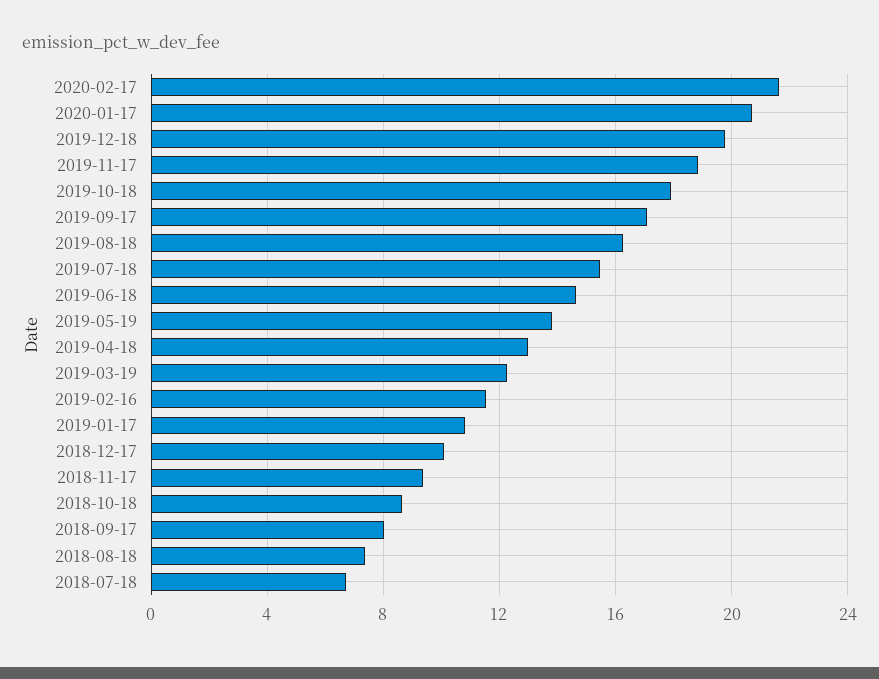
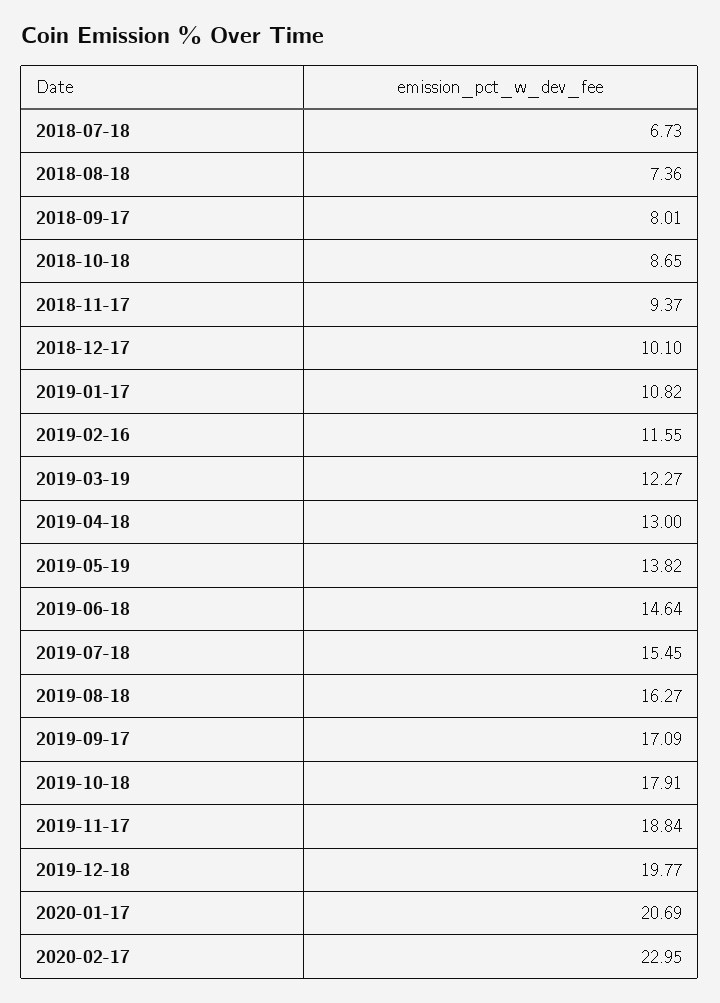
2020-02-17: 21.5 -> 22.95

